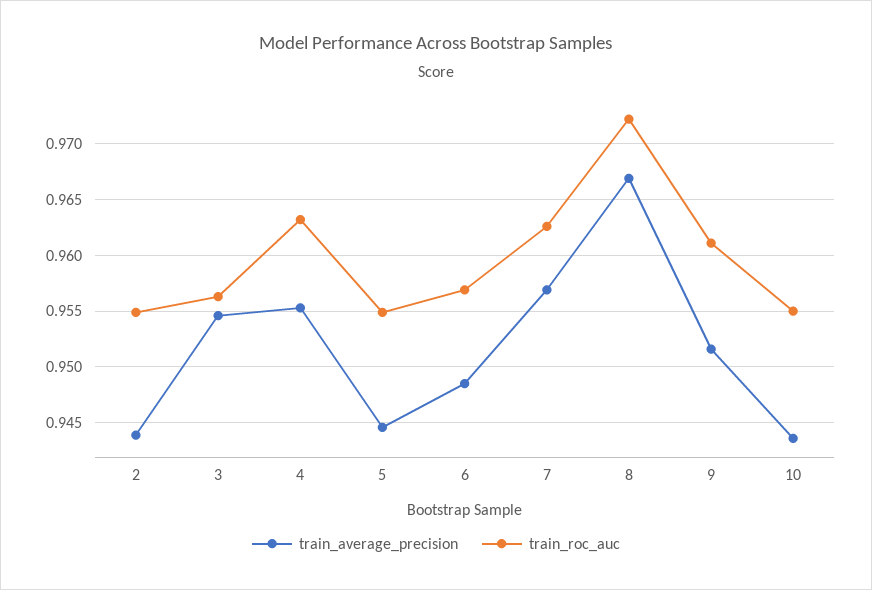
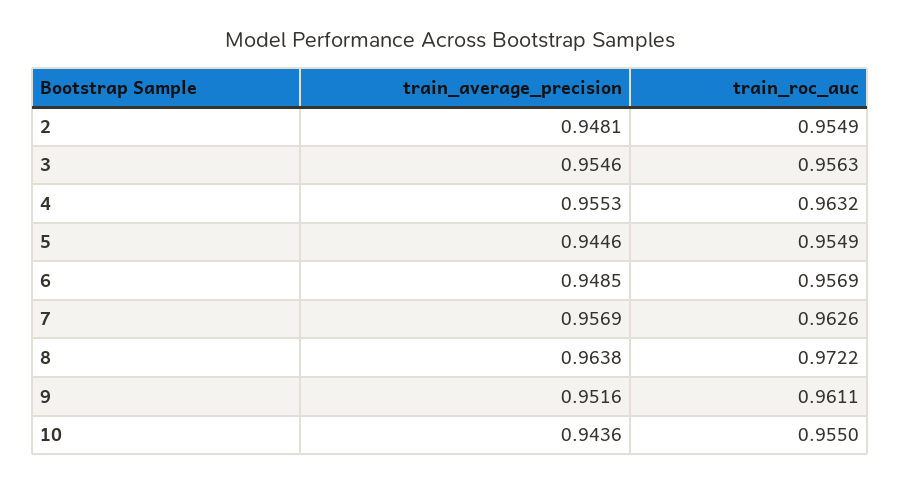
train_average_precision, 2: 0.944 -> 0.9481
train_average_precision, 8: 0.967 -> 0.9638

